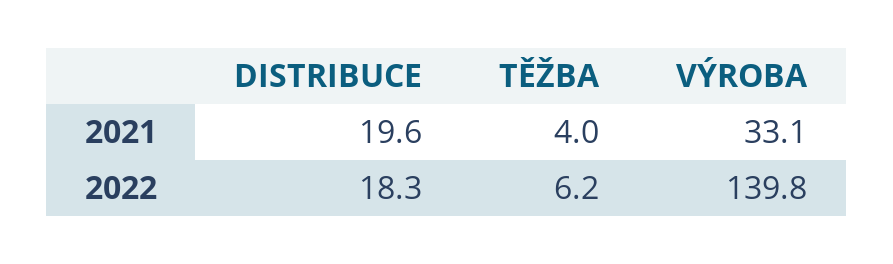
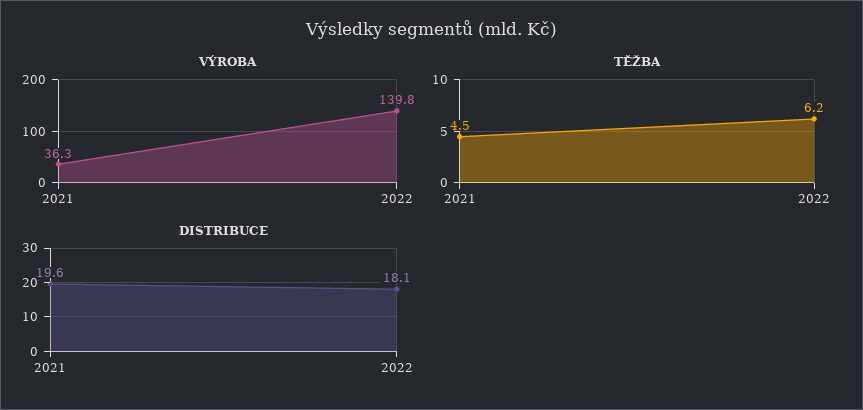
TĚŽBA, 2021: 4 -> 4.5
VÝROBA, 2021: 33.1 -> 36.3
DISTRIBUCE, 2022: 18.3 -> 18.1

